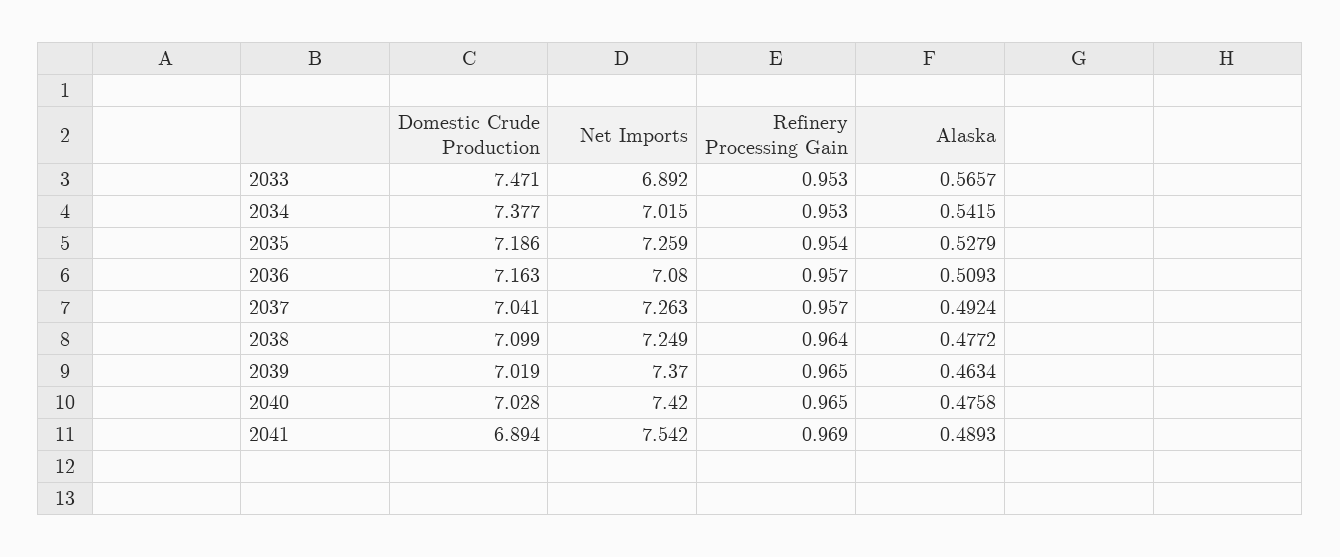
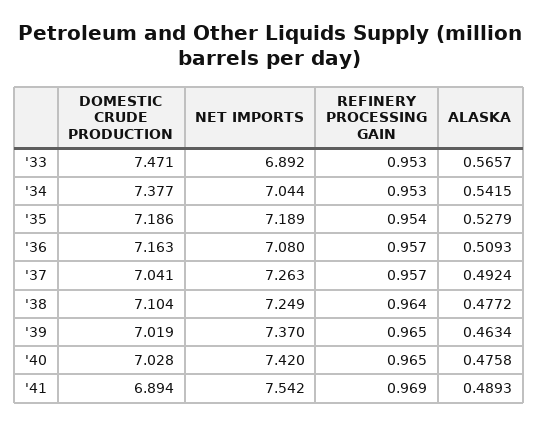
Net Imports, 2034: 7.015 -> 7.044
Net Imports, 2035: 7.259 -> 7.189
Domestic Crude Production, 2038: 7.099 -> 7.104

